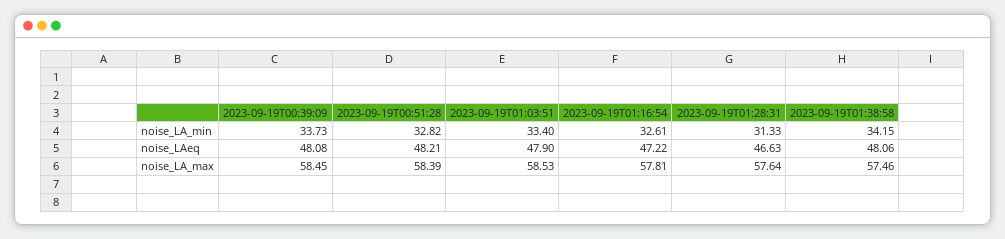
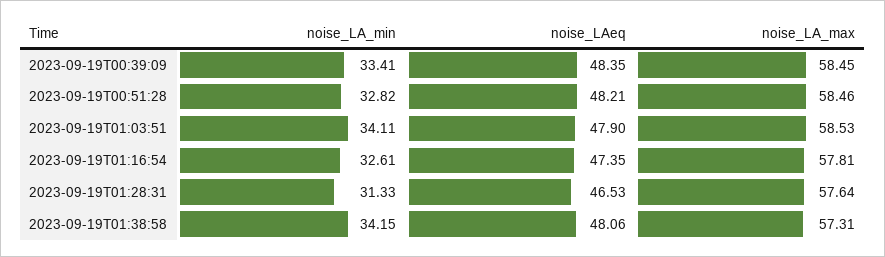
2023-09-19T00:39:09, noise_LA_min: 33.73 -> 33.41
2023-09-19T01:03:51, noise_LA_min: 33.4 -> 34.11
2023-09-19T00:39:09, noise_LAeq: 48.08 -> 48.35
2023-09-19T01:16:54, noise_LAeq: 47.22 -> 47.35
2023-09-19T01:28:31, noise_LAeq: 46.63 -> 46.53
2023-09-19T00:51:28, noise_LA_max: 58.39 -> 58.46
2023-09-19T01:38:58, noise_LA_max: 57.46 -> 57.31

